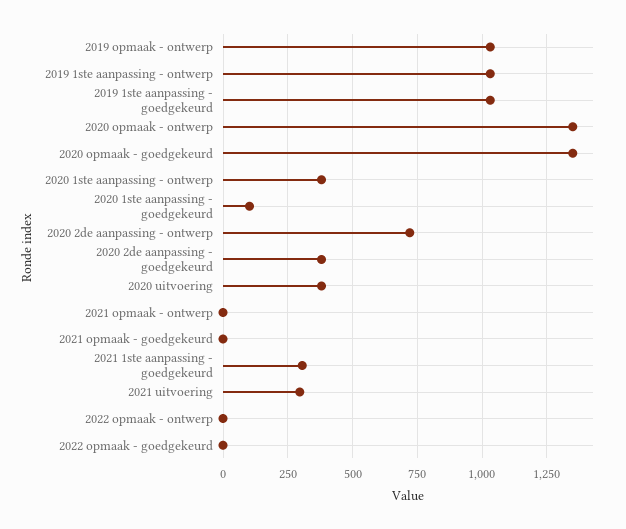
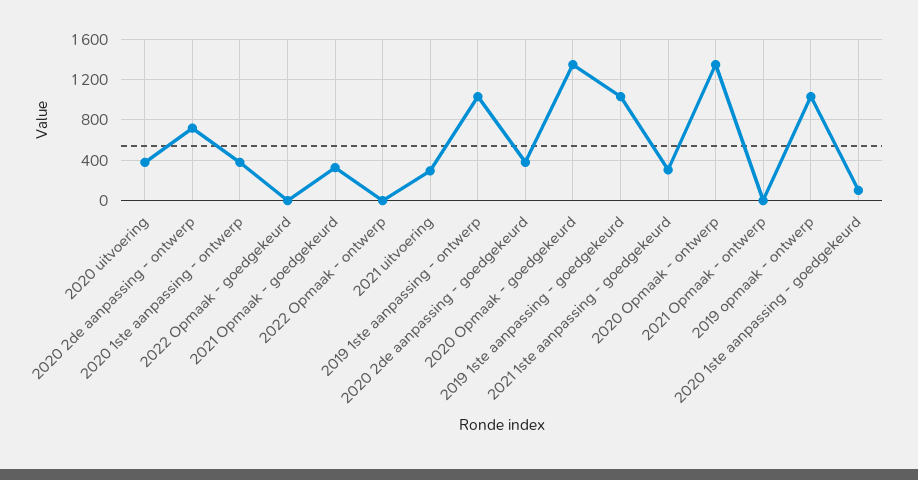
2021 opmaak - goedgekeurd: 0 -> 300

